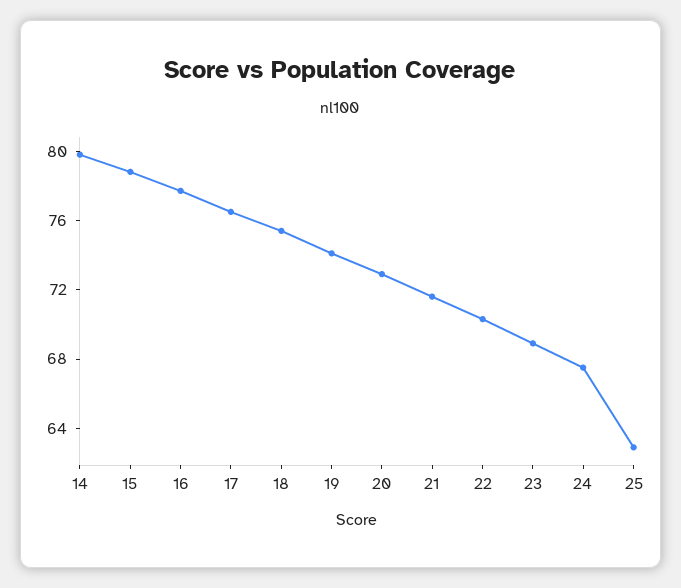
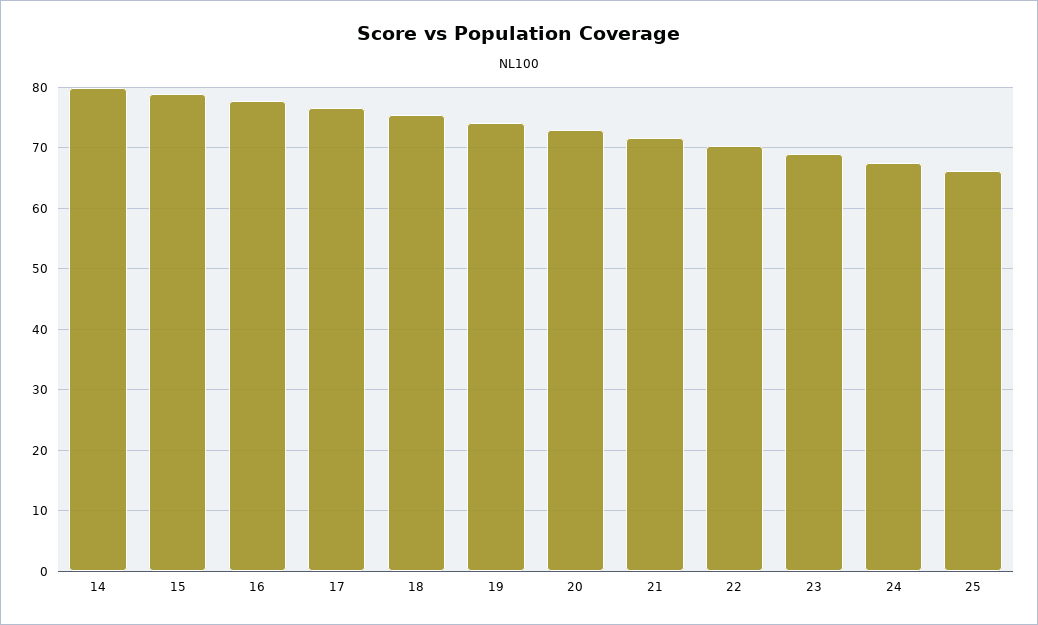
25: 63 -> 66

